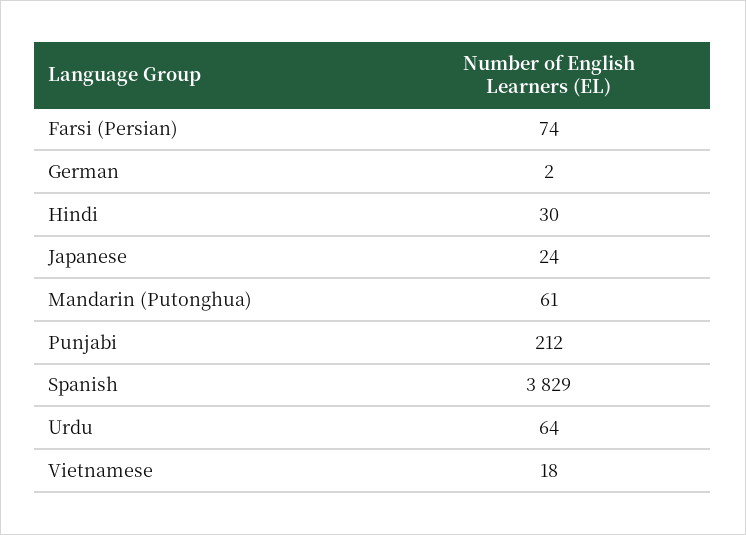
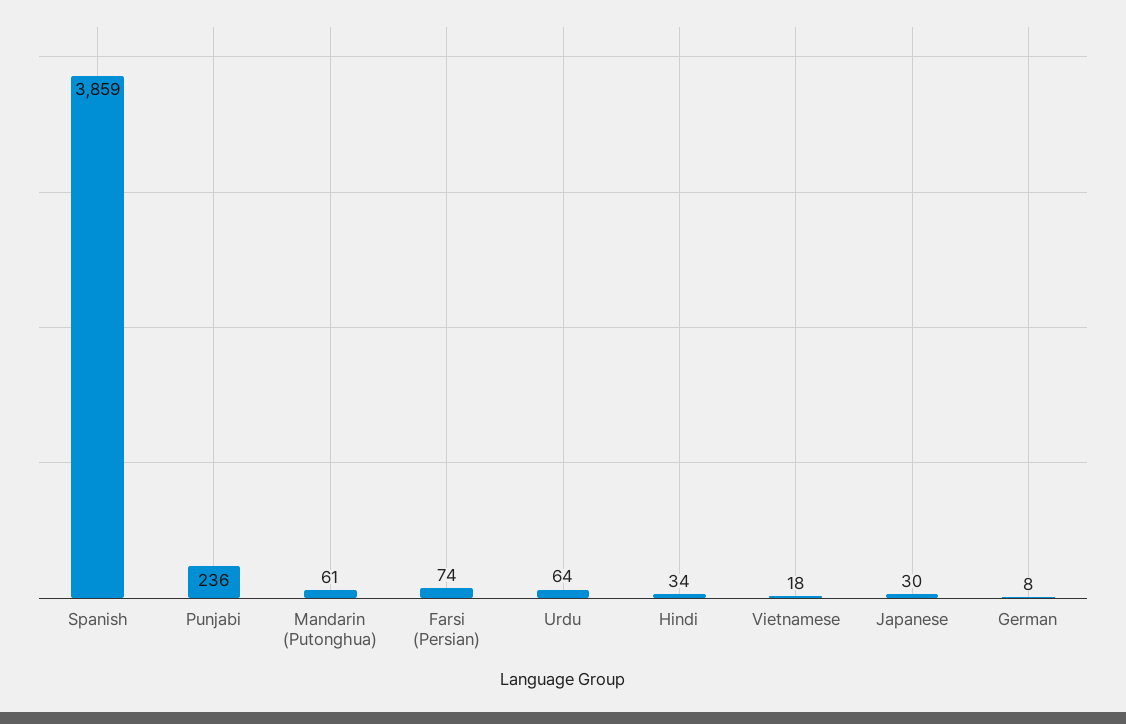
German: 2 -> 8
Hindi: 30 -> 34
Japanese: 24 -> 30
Punjabi: 212 -> 236
Spanish: 3829 -> 3859

